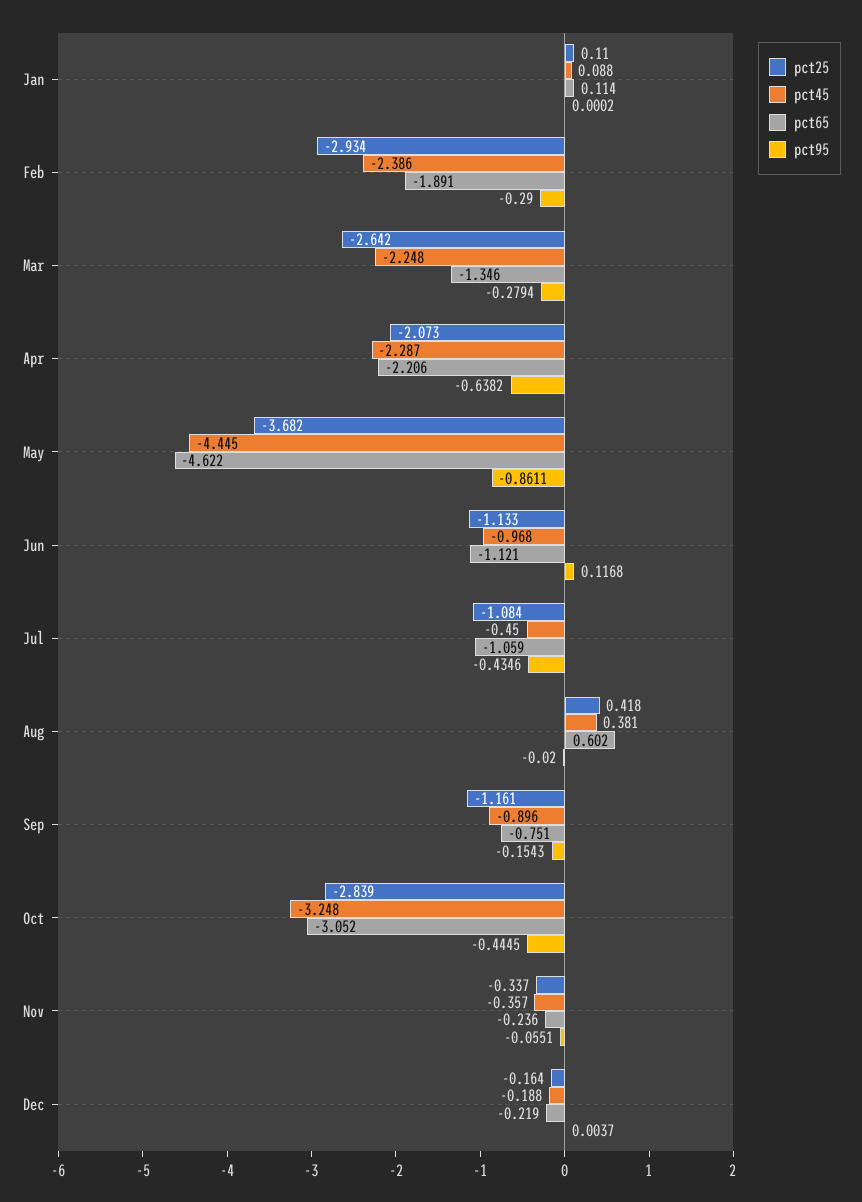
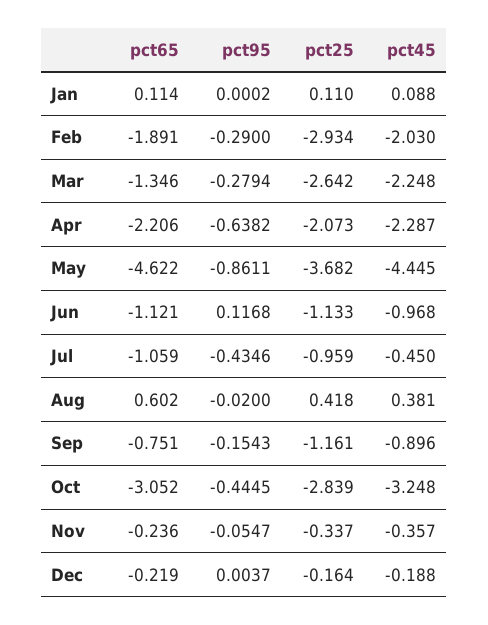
pct45, Feb: -2.386 -> -2.03
pct25, Jul: -1.084 -> -0.959
pct95, Nov: -0.0551 -> -0.0547

